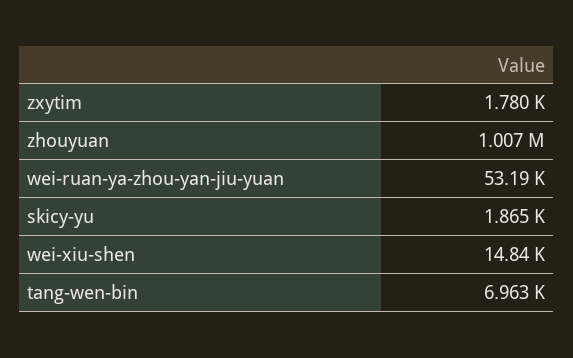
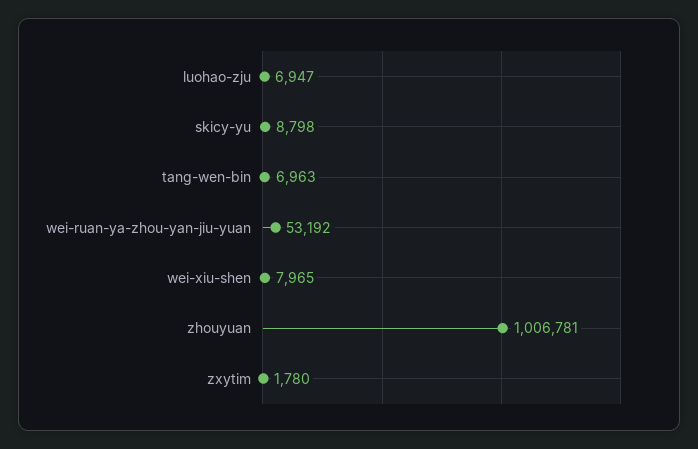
skicy-yu: 1865 -> 8798
wei-xiu-shen: 14840 -> 7965
luohao-zju: none -> 6947

